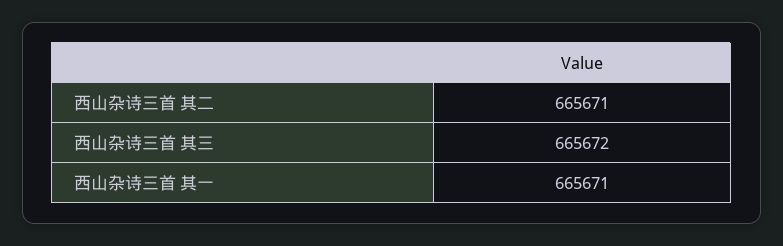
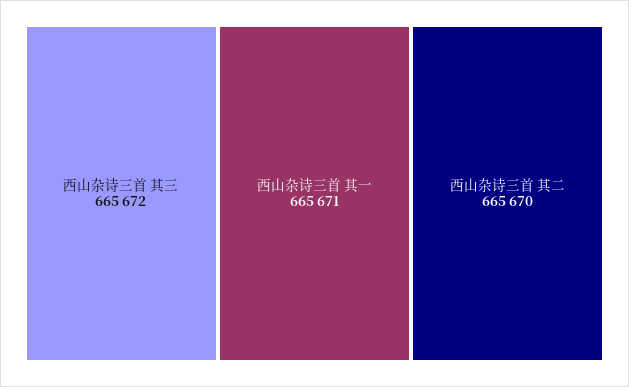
西山杂诗三首 其二: 665671 -> 665670

